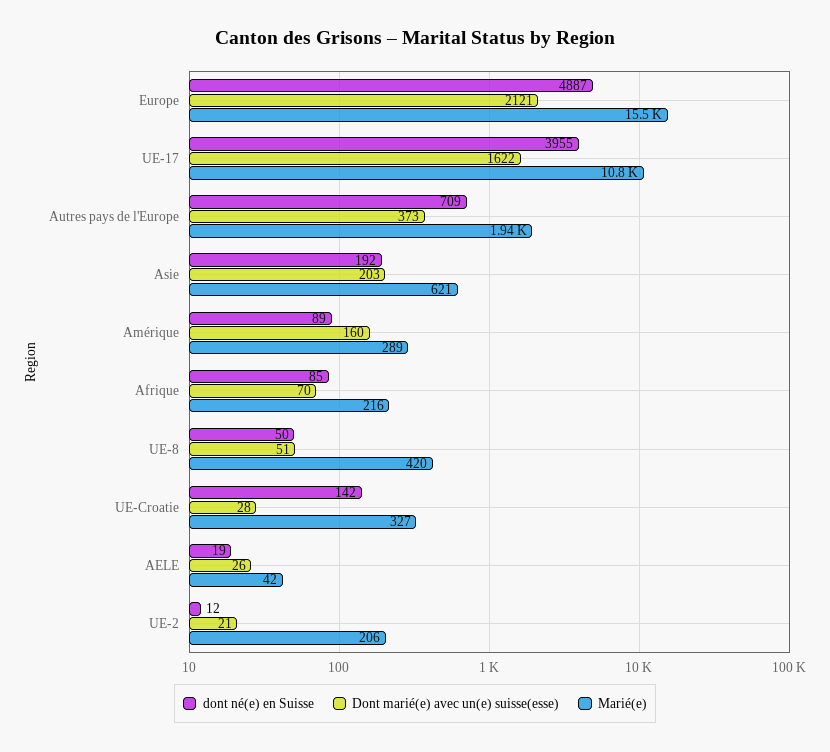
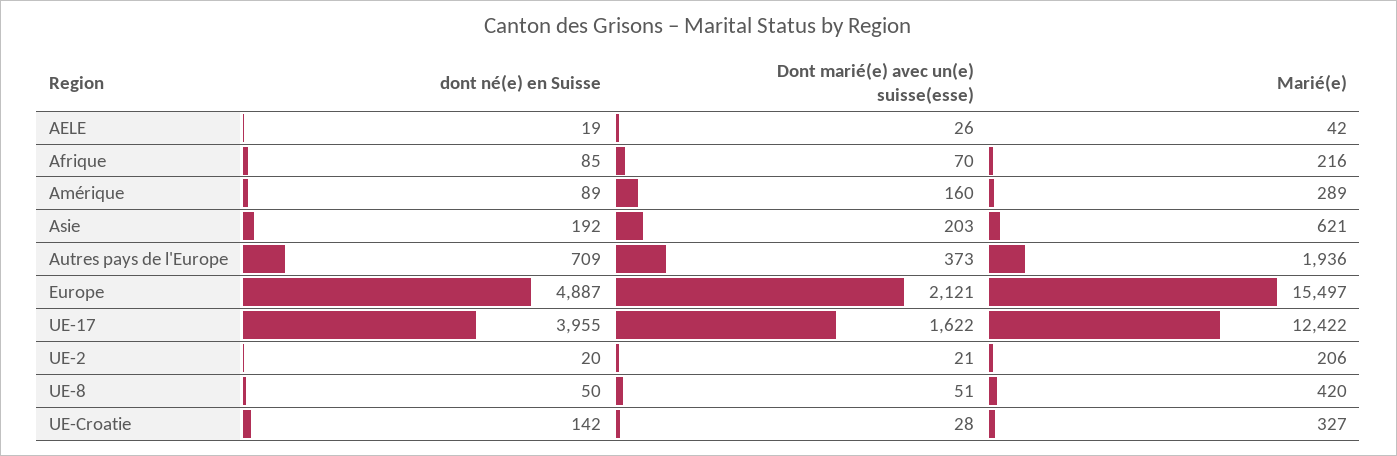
Marié(e), UE-17: 10800 -> 12422
dont né(e) en Suisse, UE-2: 12 -> 20

